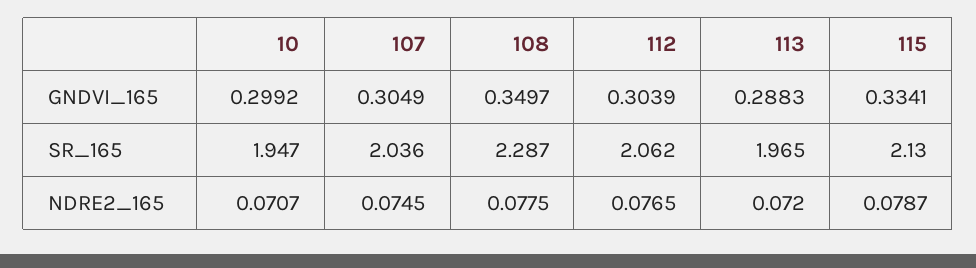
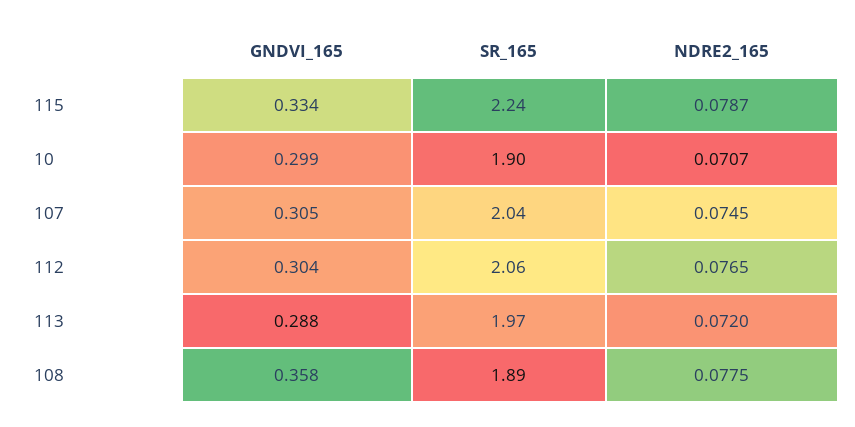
108, GNDVI_165: 0.3497 -> 0.358
10, SR_165: 1.947 -> 1.9
108, SR_165: 2.287 -> 1.89
115, SR_165: 2.13 -> 2.24

